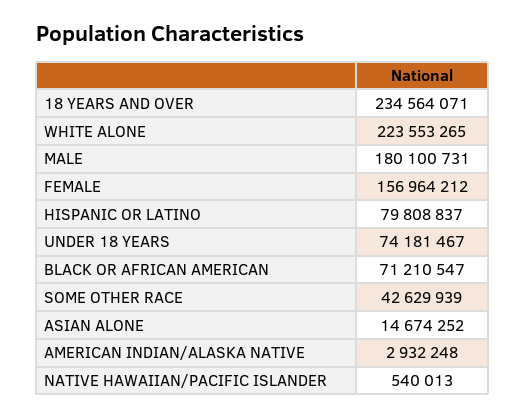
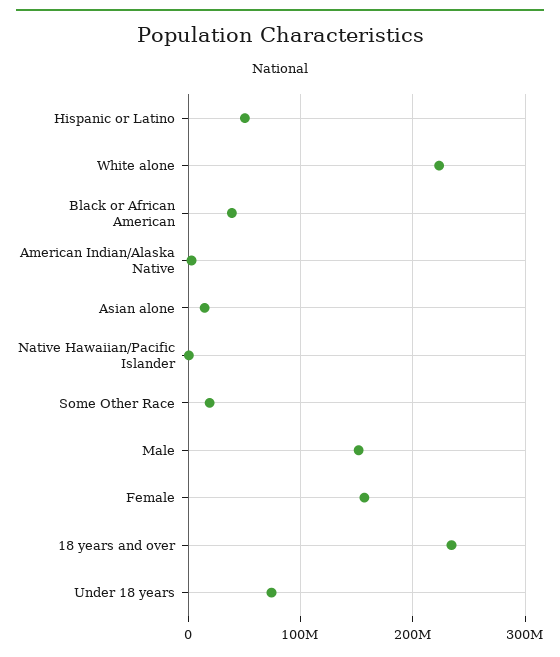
MALE: 180100731 -> 150000000
HISPANIC OR LATINO: 79808837 -> 50000000
BLACK OR AFRICAN AMERICAN: 71210547 -> 40000000
SOME OTHER RACE: 42629939 -> 20000000

